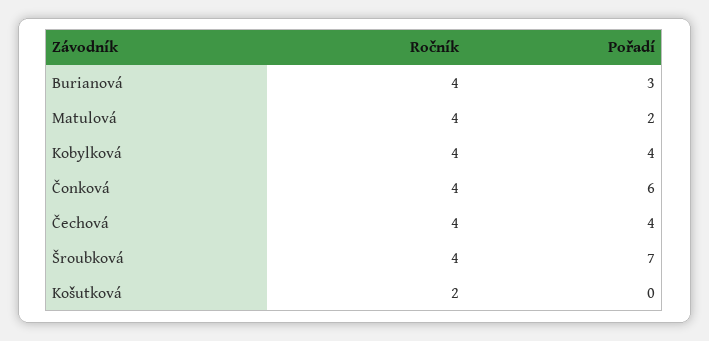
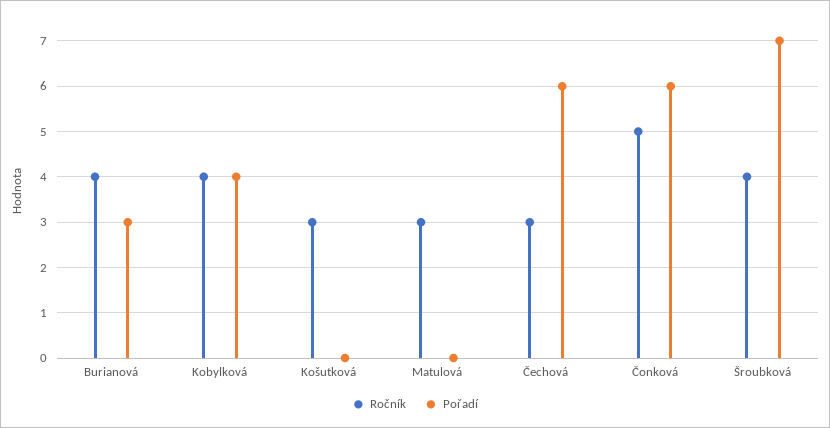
Ročník, Matulová: 4 -> 3
Pořadí, Matulová: 2 -> 0
Ročník, Čonková: 4 -> 5
Ročník, Čechová: 4 -> 3
Pořadí, Čechová: 4 -> 6
Ročník, Košutková: 2 -> 3

